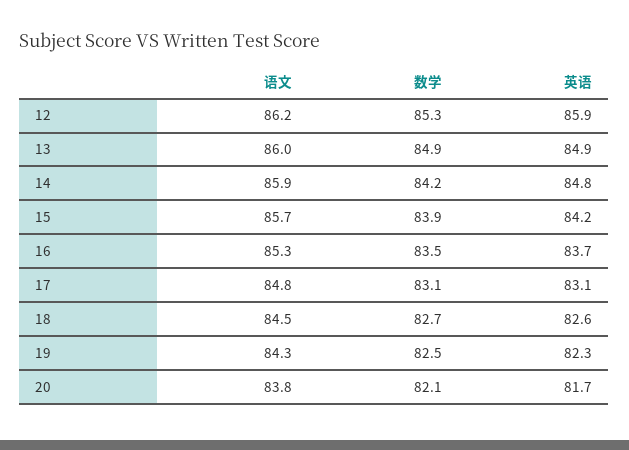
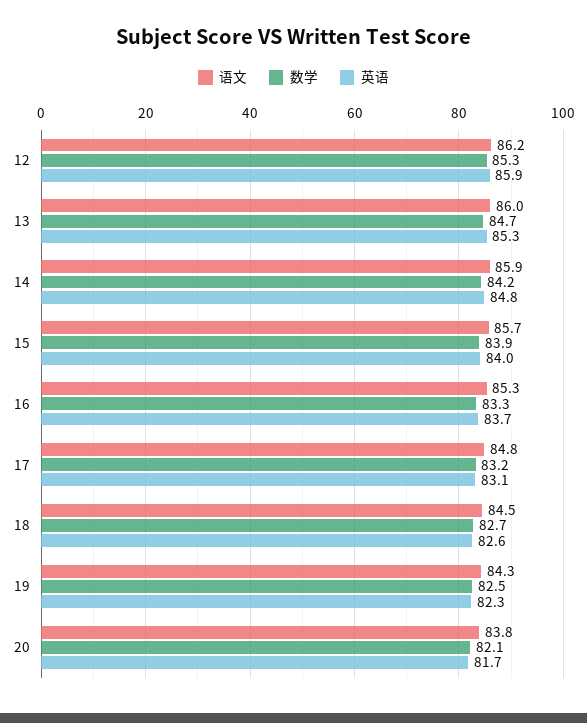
数学, 13: 84.9 -> 84.7
英语, 13: 84.9 -> 85.3
英语, 15: 84.2 -> 84
数学, 16: 83.5 -> 83.3
数学, 17: 83.1 -> 83.2

